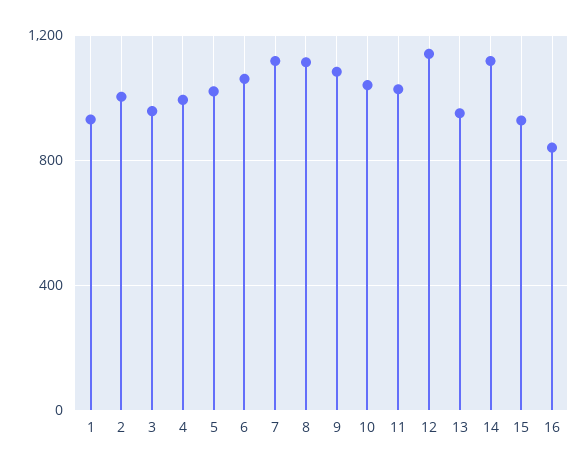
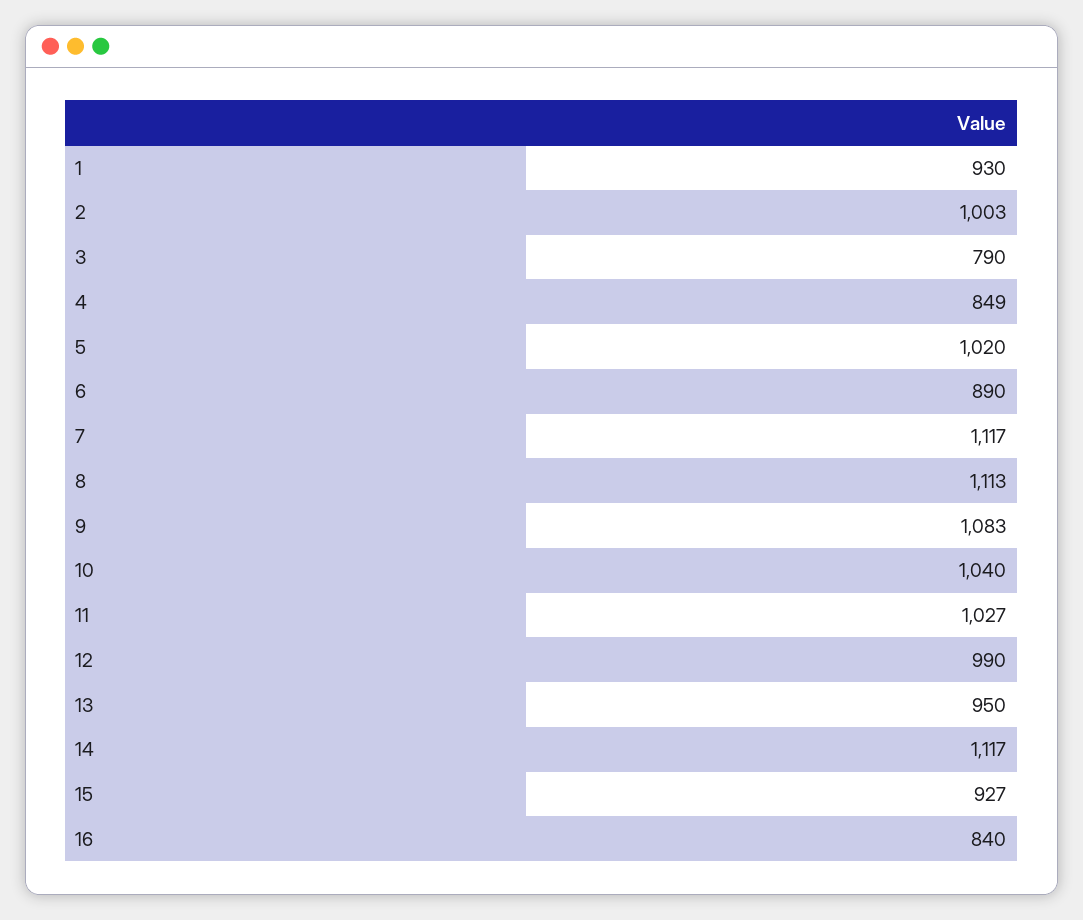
3: 950 -> 790
4: 1000 -> 849
6: 1050 -> 890
12: 1150 -> 990

